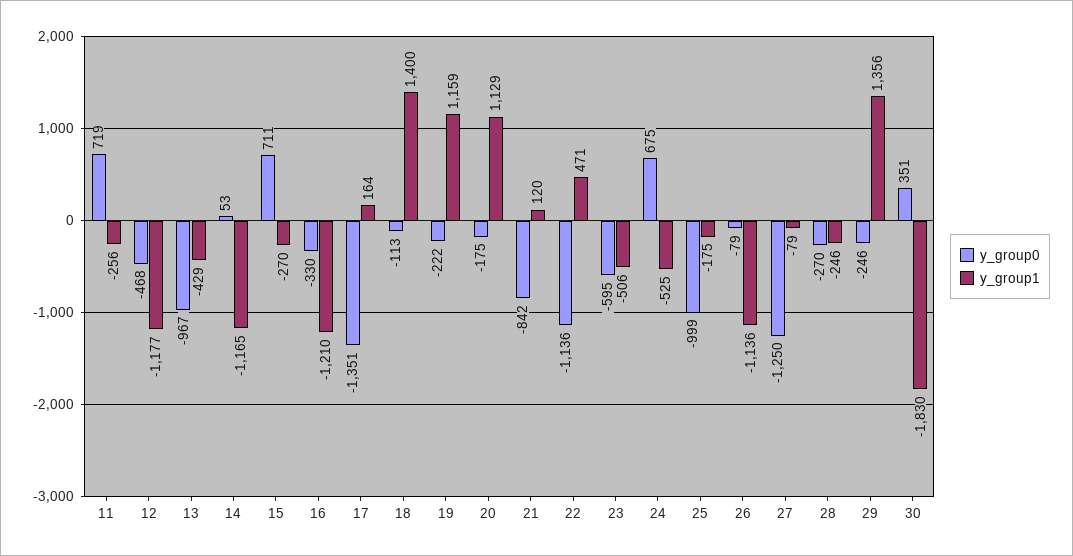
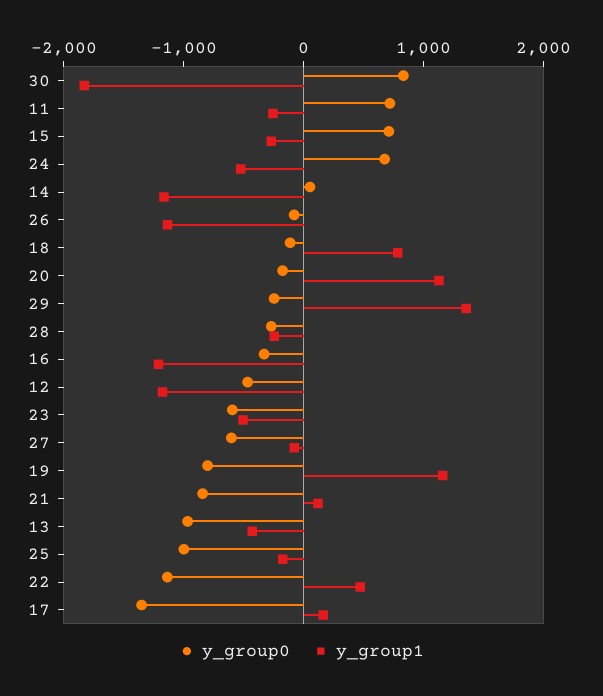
y_group1, 18: 1400 -> 800
y_group0, 19: -222 -> -800
y_group0, 27: -1250 -> -600
y_group0, 30: 351 -> 800

